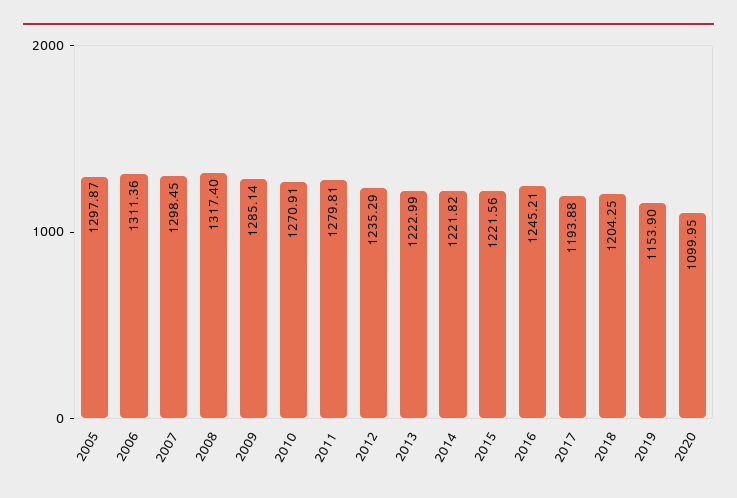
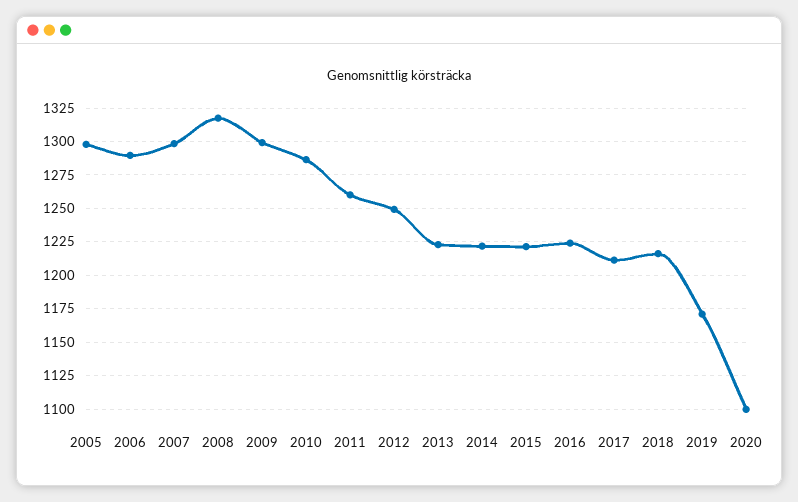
2006: 1311.36 -> 1290
2009: 1285.14 -> 1300
2010: 1270.91 -> 1285
2011: 1279.81 -> 1260
2012: 1235.29 -> 1250
2016: 1245.21 -> 1225
2017: 1193.88 -> 1210
2018: 1204.25 -> 1215
2019: 1153.9 -> 1170

